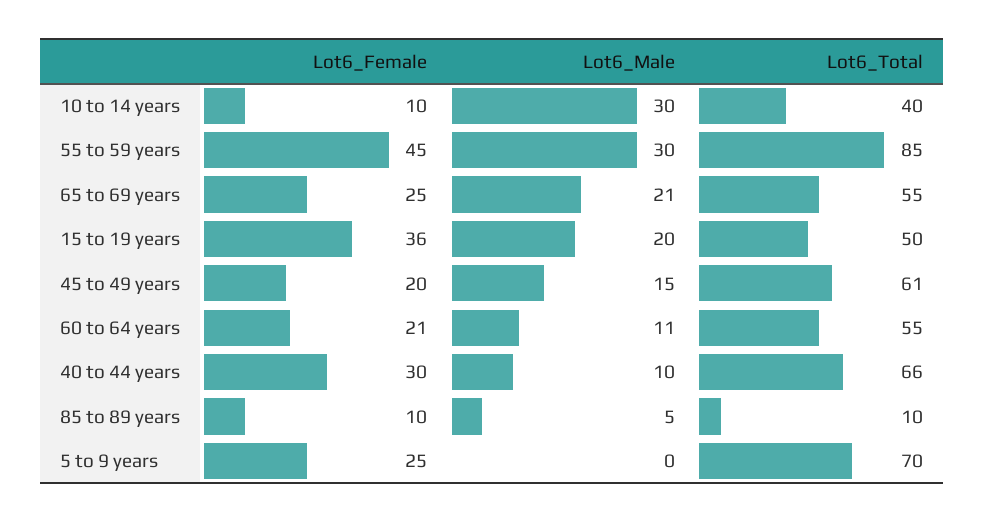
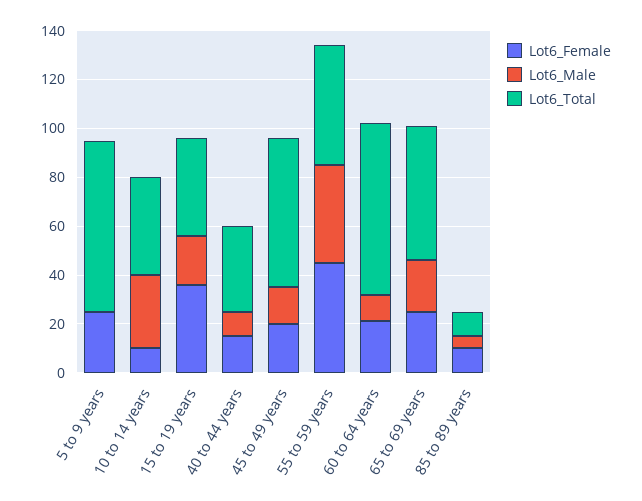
Lot6_Male, 55 to 59 years: 30 -> 40
Lot6_Total, 55 to 59 years: 85 -> 50
Lot6_Total, 15 to 19 years: 50 -> 40
Lot6_Total, 60 to 64 years: 55 -> 70
Lot6_Female, 40 to 44 years: 30 -> 15
Lot6_Total, 40 to 44 years: 66 -> 35

